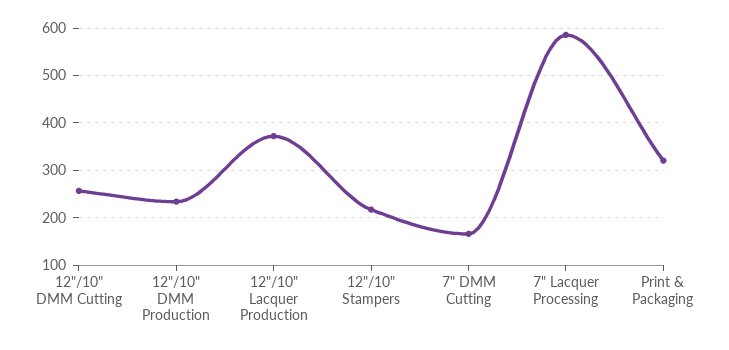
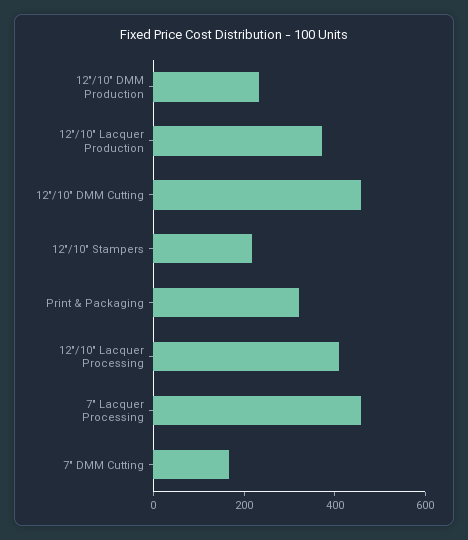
12"/10" DMM Cutting: 260 -> 450
7" Lacquer Processing: 580 -> 450
12"/10" Lacquer Processing: none -> 400

